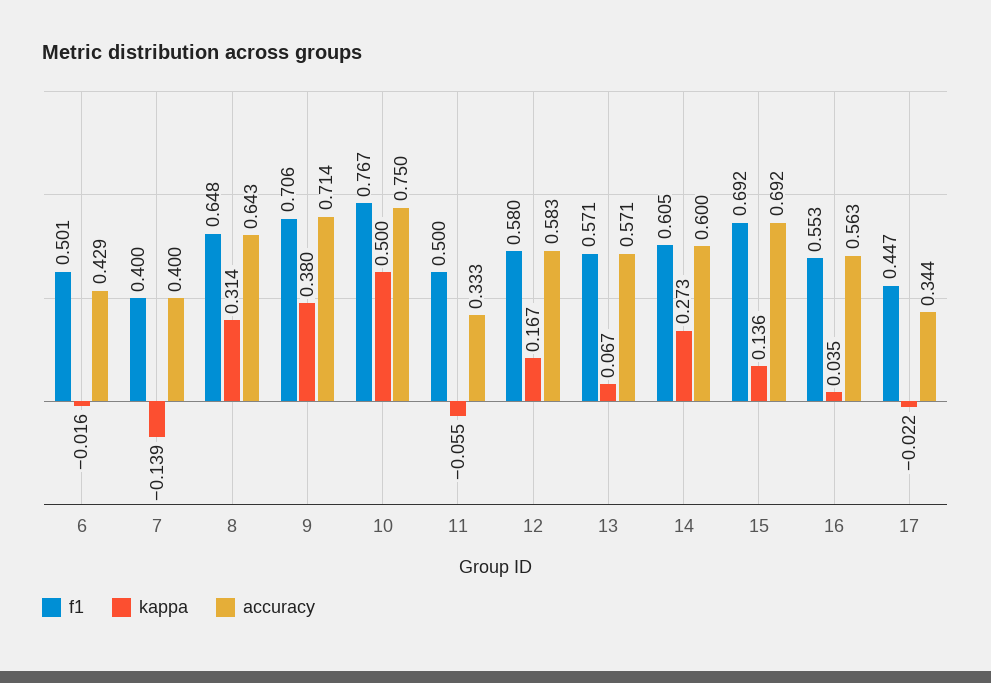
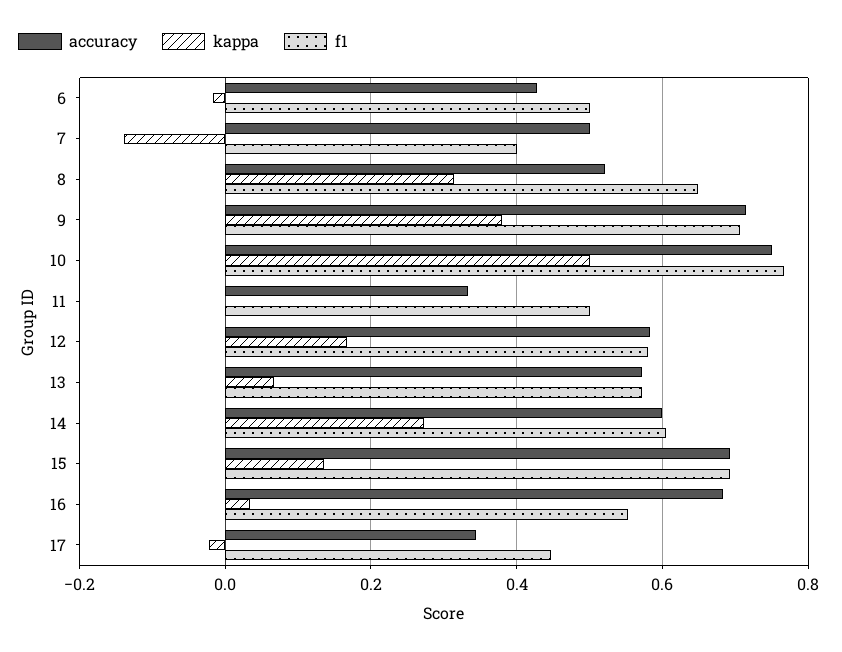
accuracy, 7: 0.4 -> 0.5
accuracy, 8: 0.643 -> 0.52
kappa, 11: -0.055 -> 0
accuracy, 16: 0.563 -> 0.68

